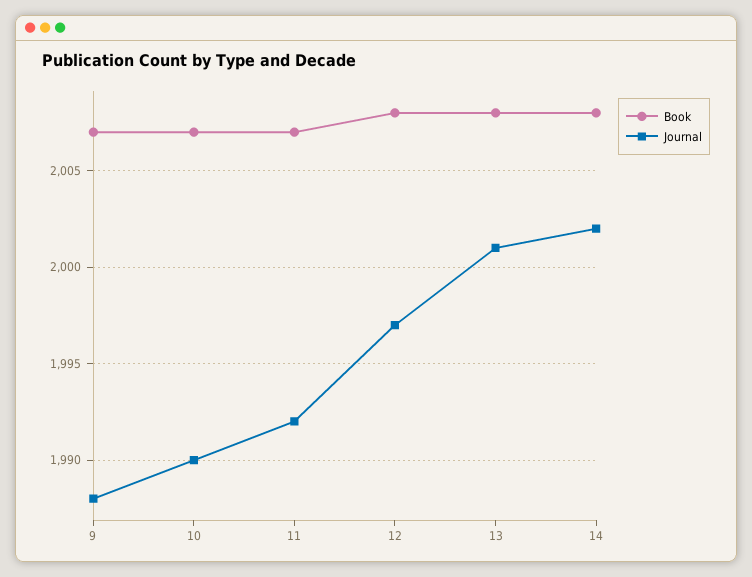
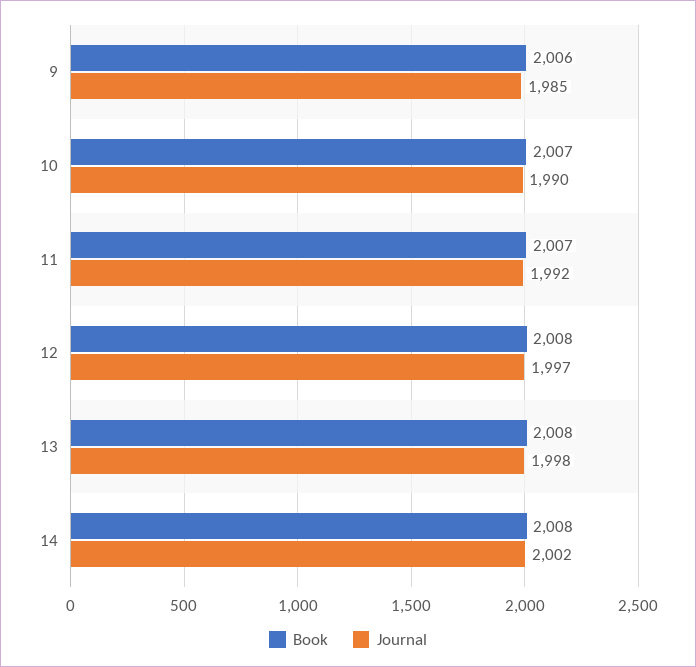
Book, 9: 2007 -> 2006
Journal, 9: 1988 -> 1985
Journal, 13: 2001 -> 1998

